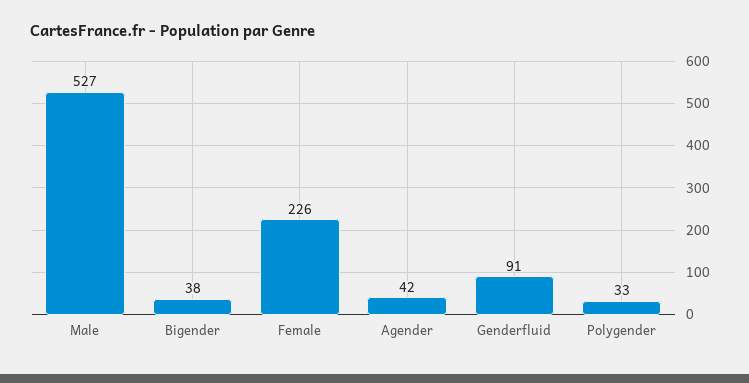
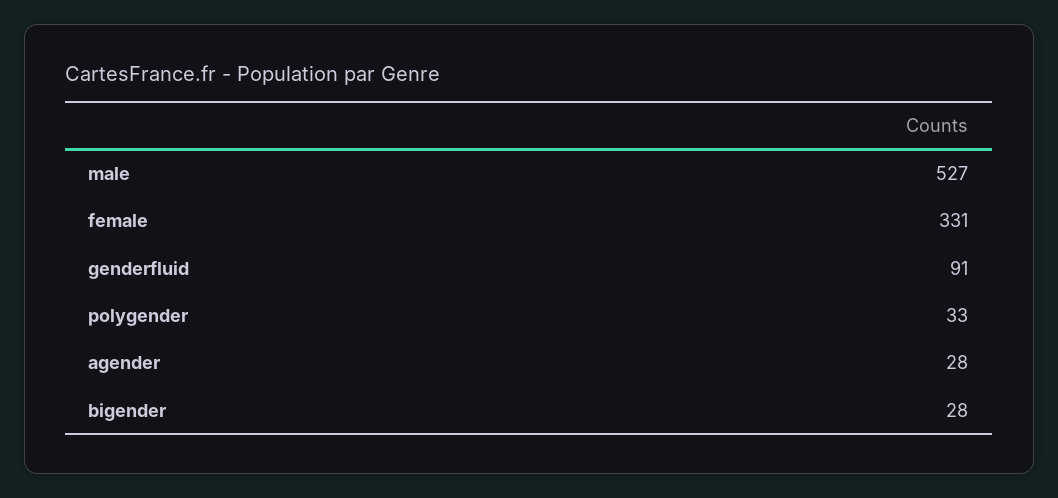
Bigender: 38 -> 28
Female: 226 -> 331
Agender: 42 -> 28

